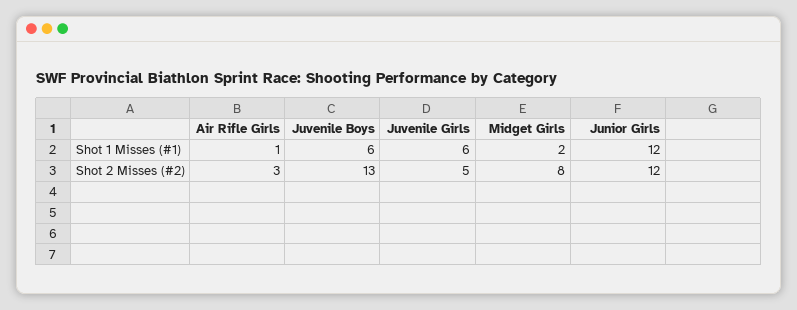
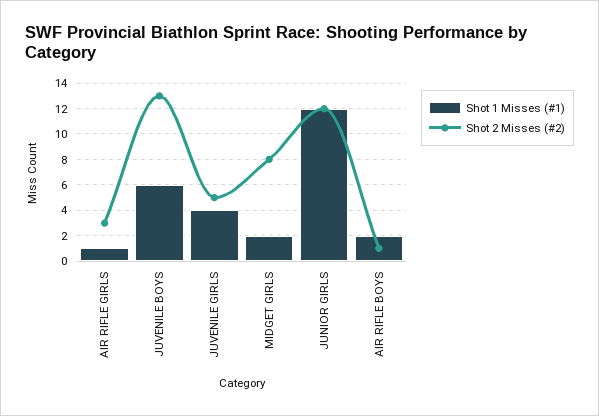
Shot 1 Misses (#1), Juvenile Girls: 6 -> 4
Shot 1 Misses (#1), AIR RIFLE BOYS: none -> 2
Shot 2 Misses (#2), AIR RIFLE BOYS: none -> 1

